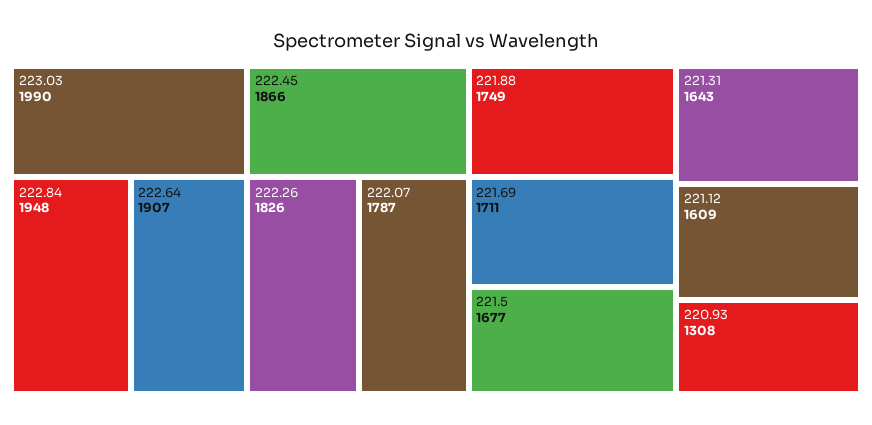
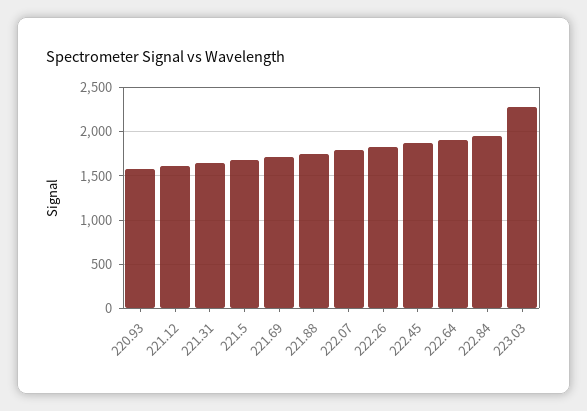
223.03: 1990 -> 2300
220.93: 1308 -> 1600

